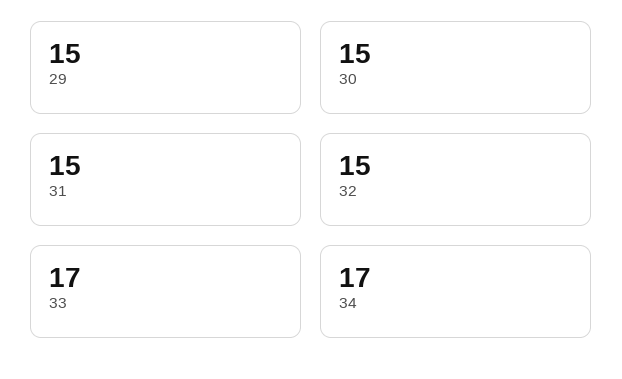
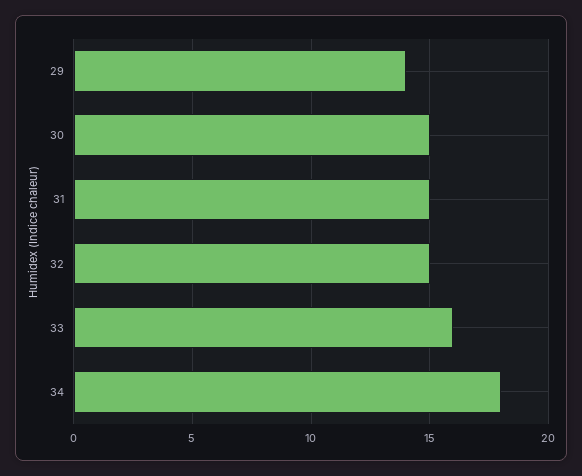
29: 15 -> 14
33: 17 -> 16
34: 17 -> 18

